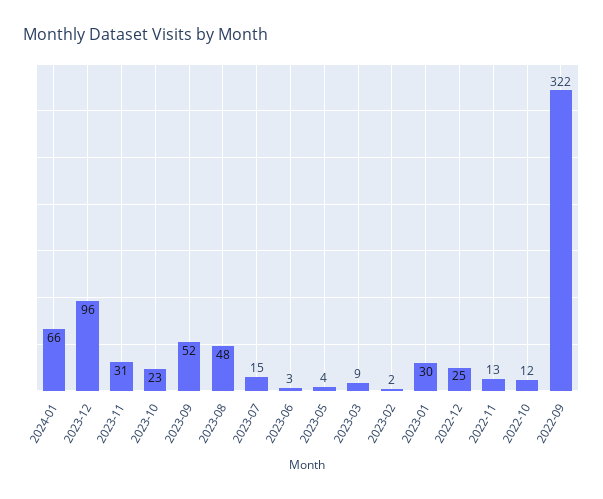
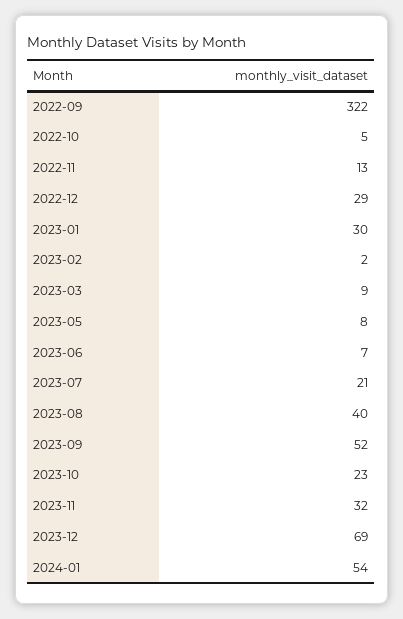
2024-01: 66 -> 54
2023-12: 96 -> 69
2023-11: 31 -> 32
2023-08: 48 -> 40
2023-07: 15 -> 21
2023-06: 3 -> 7
2023-05: 4 -> 8
2022-12: 25 -> 29
2022-10: 12 -> 5

